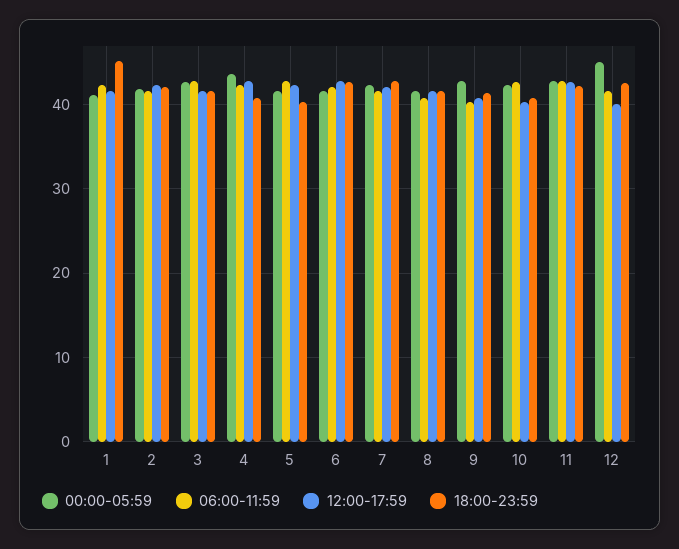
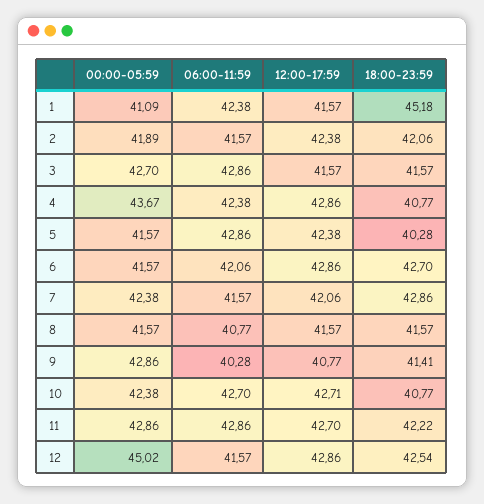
12:00-17:59, 10: 40 -> 42.71
12:00-17:59, 12: 40 -> 42.86

